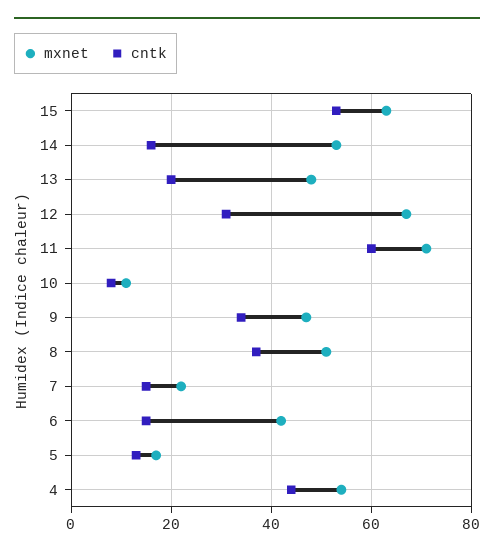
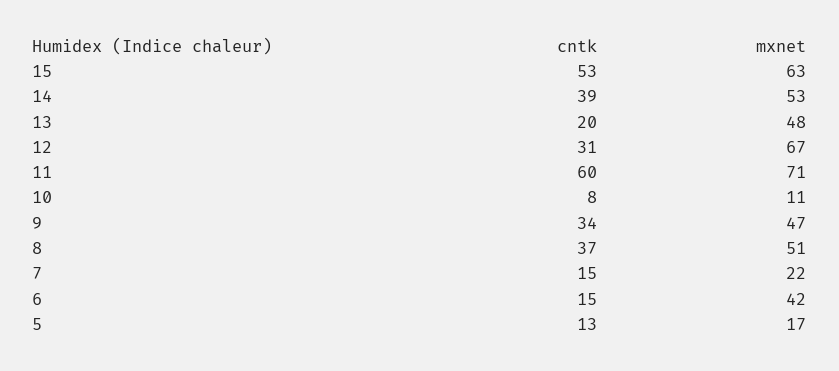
cntk, 14: 15 -> 39
mxnet, 4: 55 -> none
cntk, 4: 45 -> none

